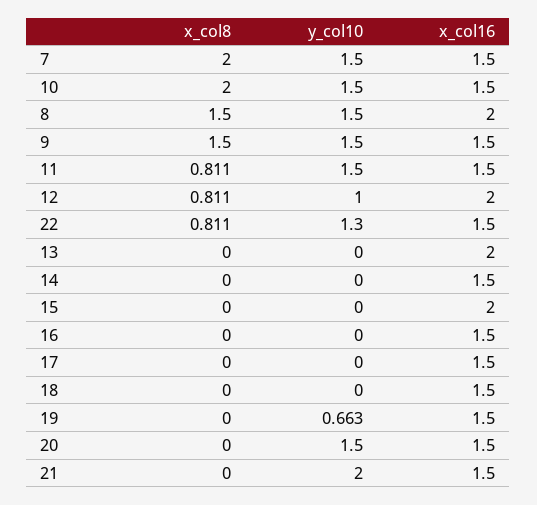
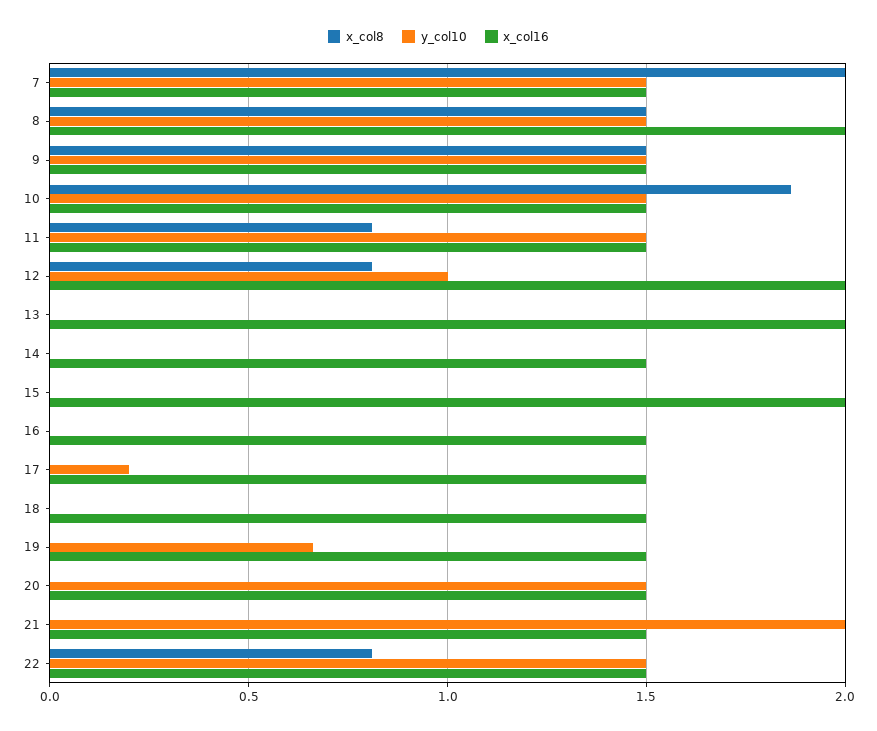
x_col8, 10: 2 -> 1.85
y_col10, 22: 1.3 -> 1.5
y_col10, 17: 0 -> 0.2

